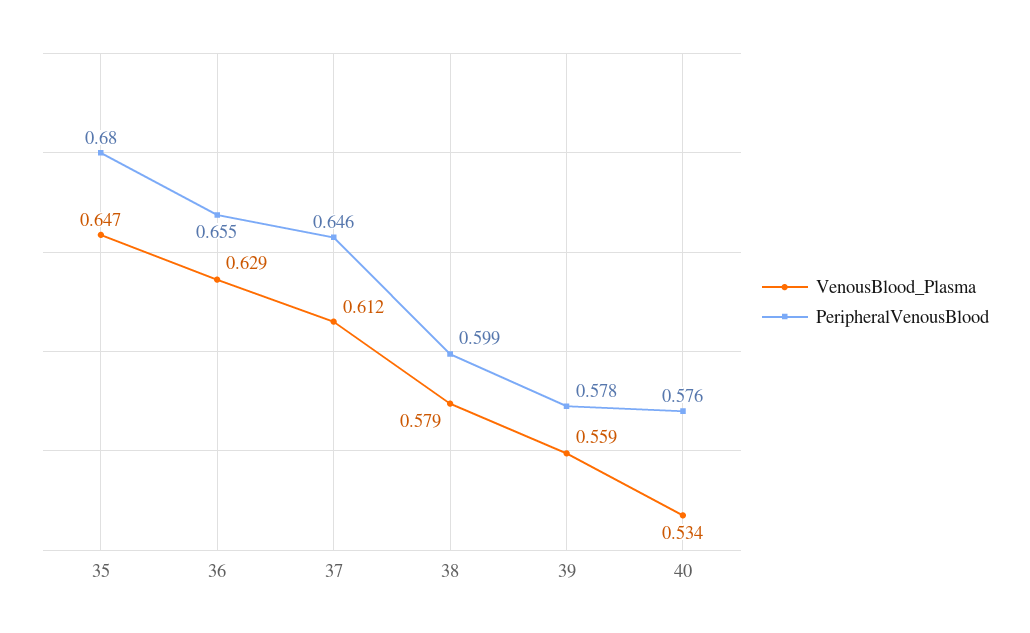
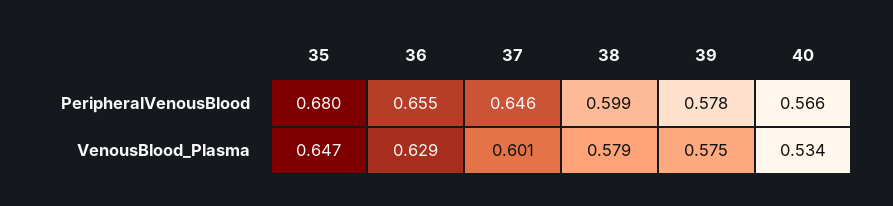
VenousBlood_Plasma, 37: 0.612 -> 0.601
VenousBlood_Plasma, 39: 0.559 -> 0.575
PeripheralVenousBlood, 40: 0.576 -> 0.566

